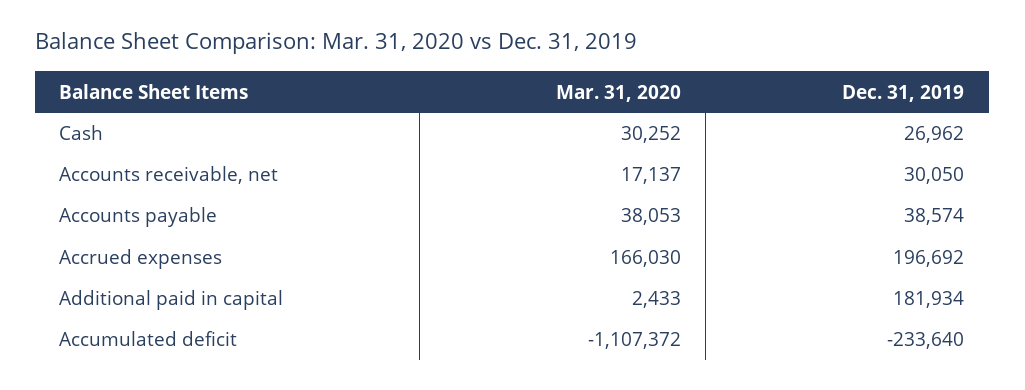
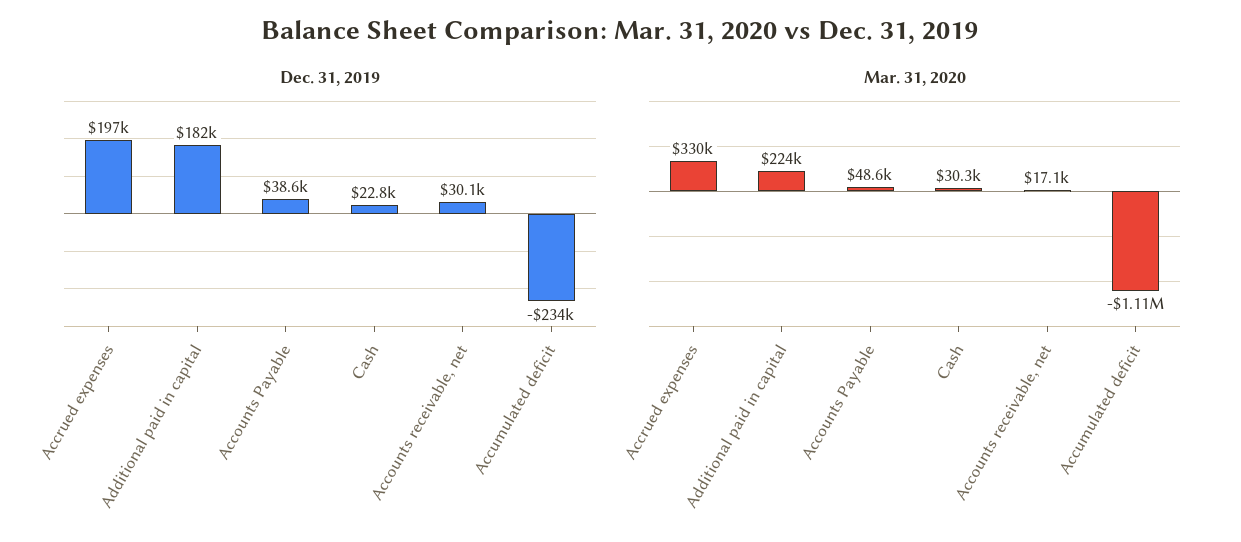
Dec. 31, 2019, Cash: 26962 -> 22800
Mar. 31, 2020, Accounts payable: 38053 -> 48600
Mar. 31, 2020, Accrued expenses: 166030 -> 330000
Mar. 31, 2020, Additional paid in capital: 2433 -> 224000

